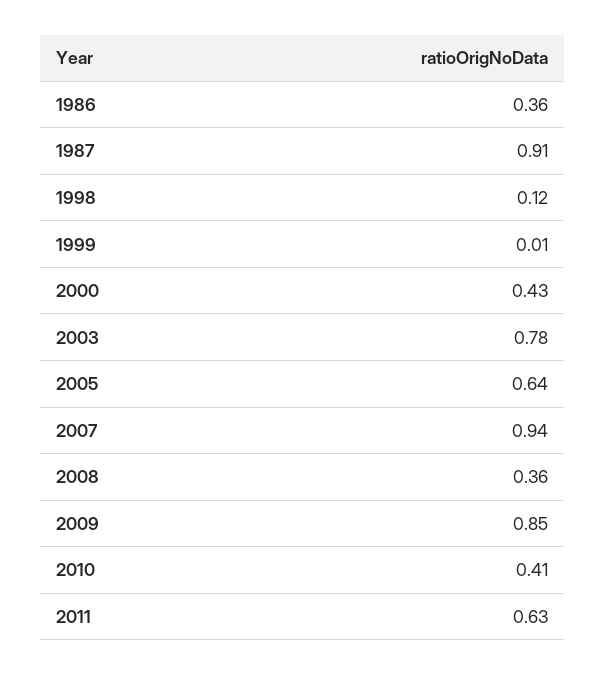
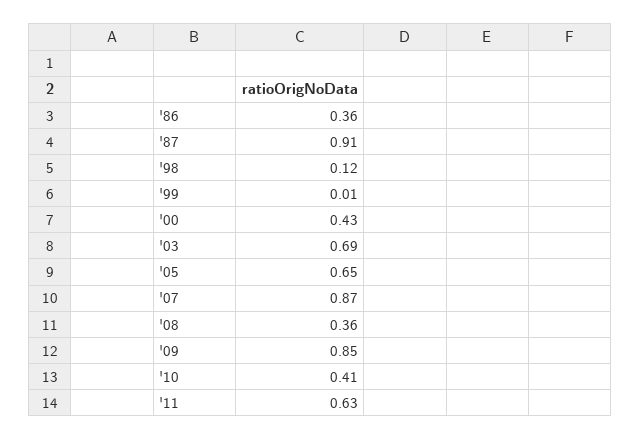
2003: 0.78 -> 0.69
2005: 0.64 -> 0.65
2007: 0.94 -> 0.87

